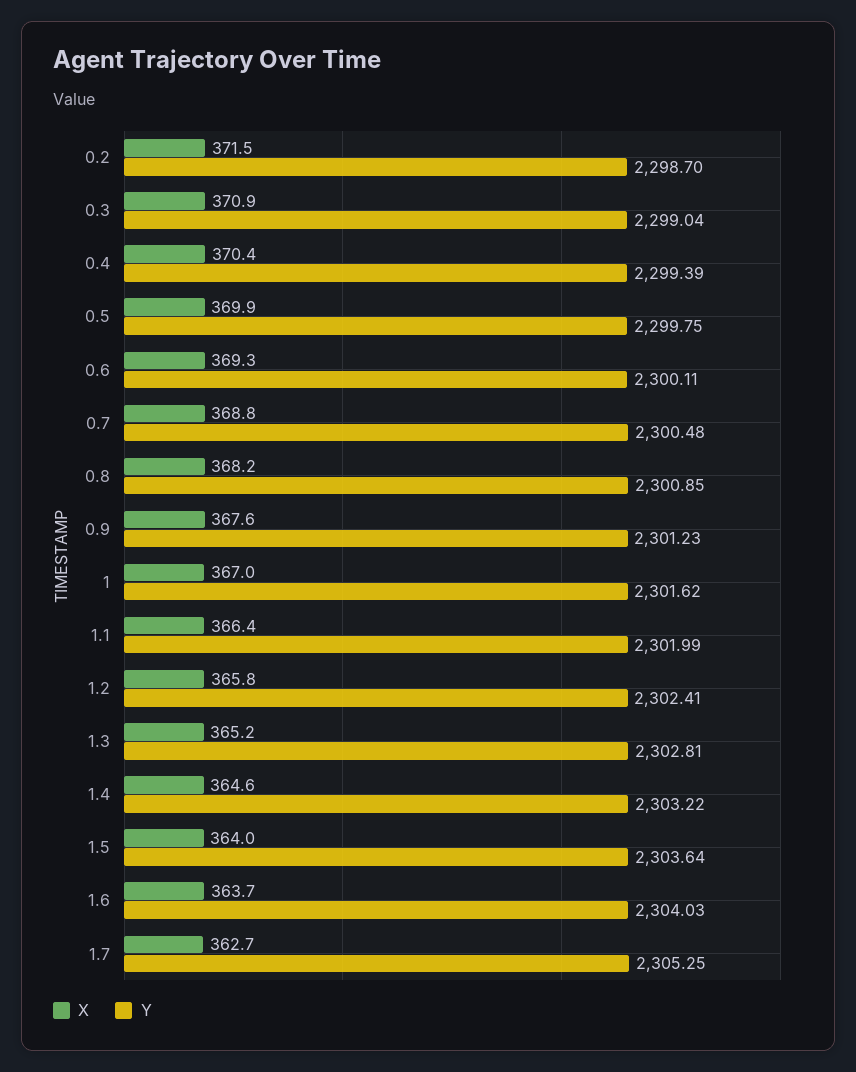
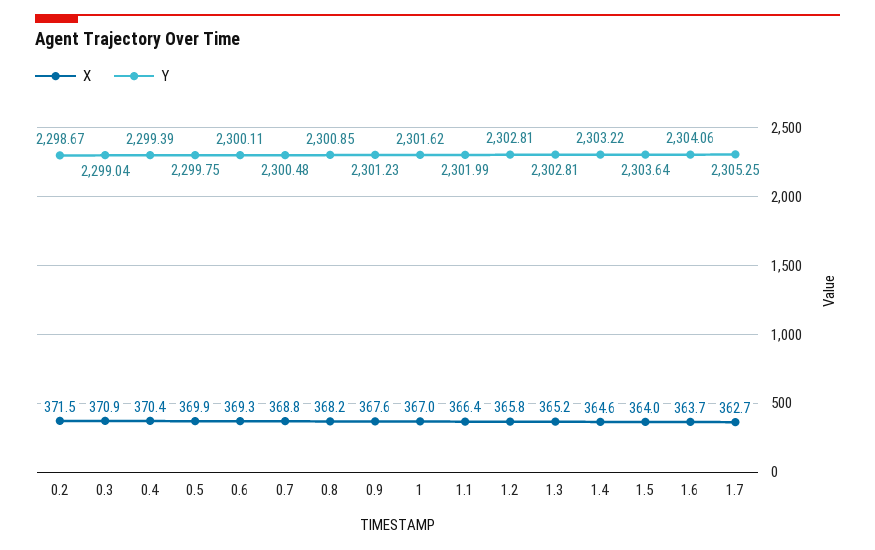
Y, 0.2: 2298.7 -> 2298.67
Y, 1.2: 2302.41 -> 2302.81
Y, 1.6: 2304.03 -> 2304.06

